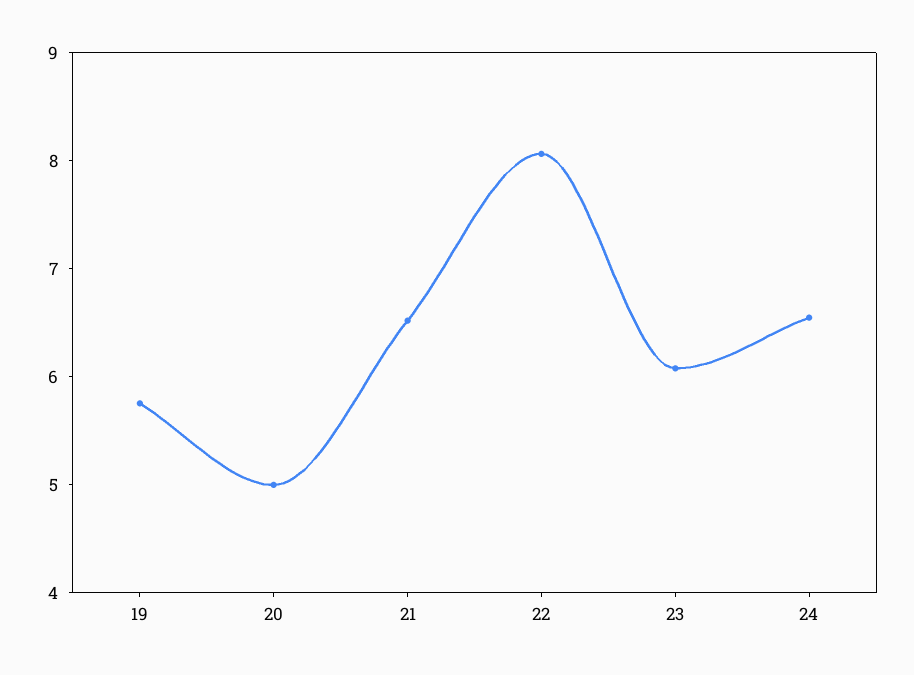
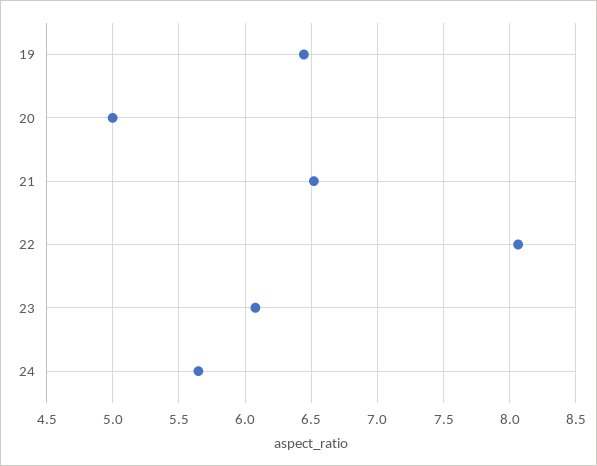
19: 5.8 -> 6.45
24: 6.6 -> 5.65

